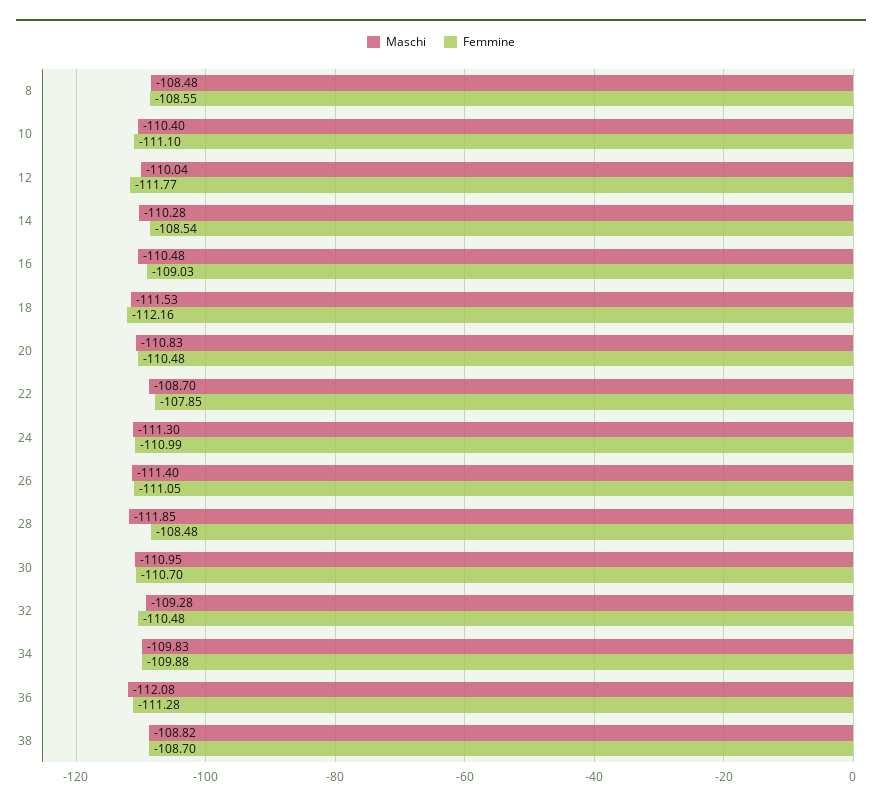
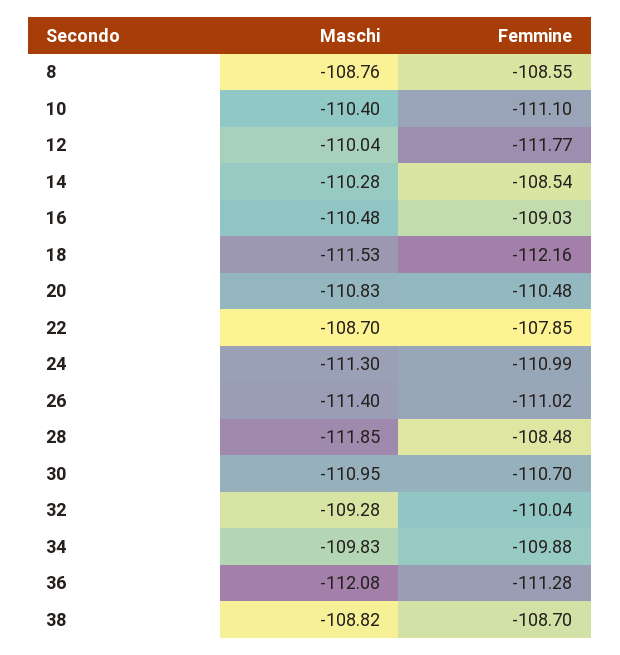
Maschi, 8: -108.48 -> -108.76
Femmine, 26: -111.05 -> -111.02
Femmine, 32: -110.48 -> -110.04

